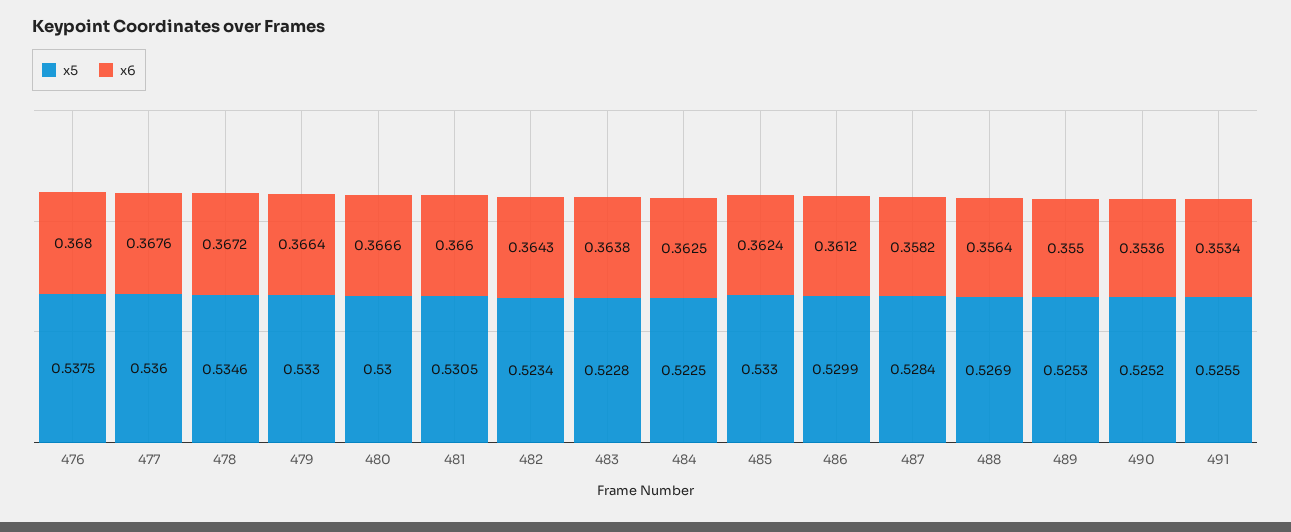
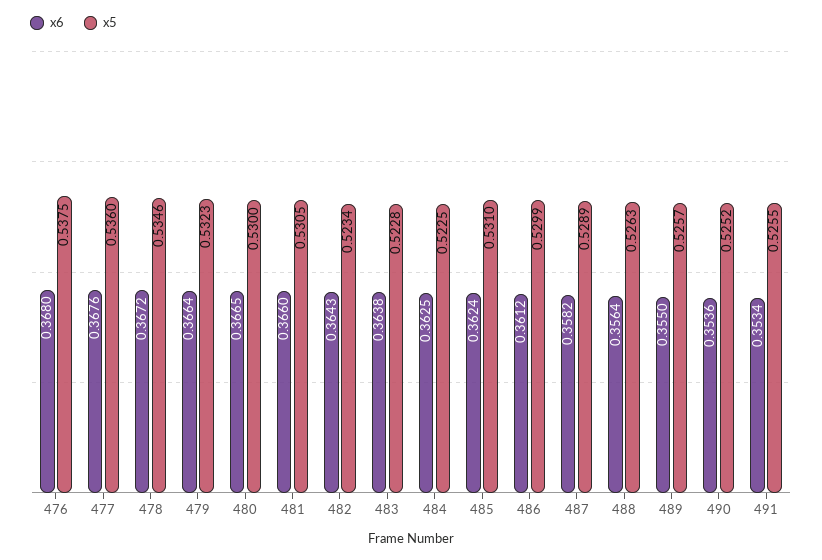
x5, 479: 0.533 -> 0.5323
x6, 480: 0.3666 -> 0.3665
x5, 485: 0.533 -> 0.531
x5, 487: 0.5284 -> 0.5289
x5, 488: 0.5269 -> 0.5263
x5, 489: 0.5253 -> 0.5257

